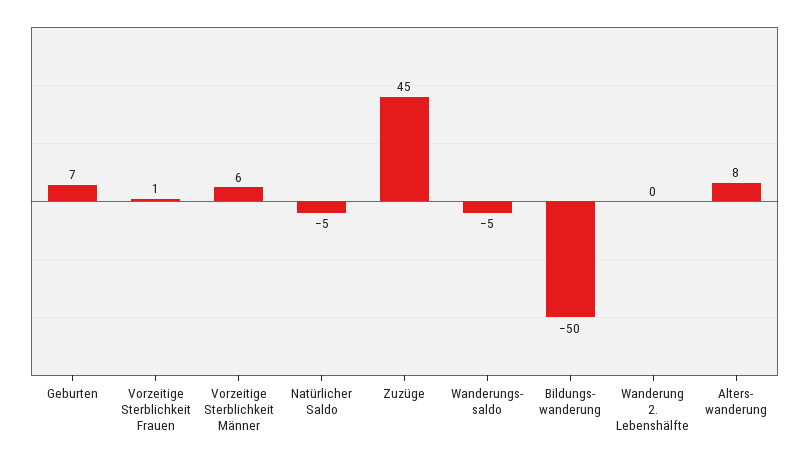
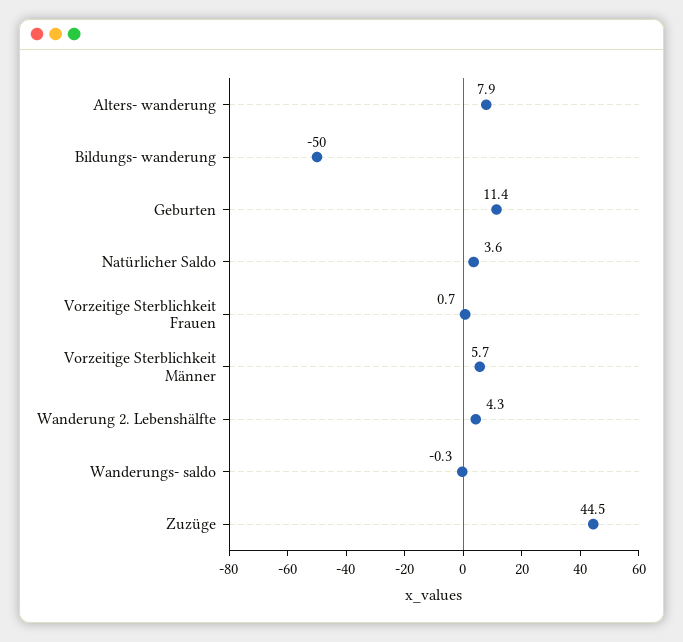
Geburten: 7 -> 11.4
Natürlicher Saldo: -5 -> 3.6
Wanderungs- saldo: -5 -> -0.3
Wanderung 2. Lebenshälfte: 0 -> 4.3

